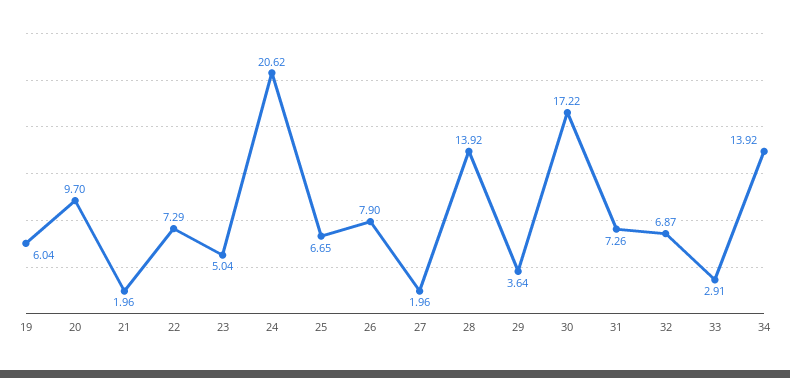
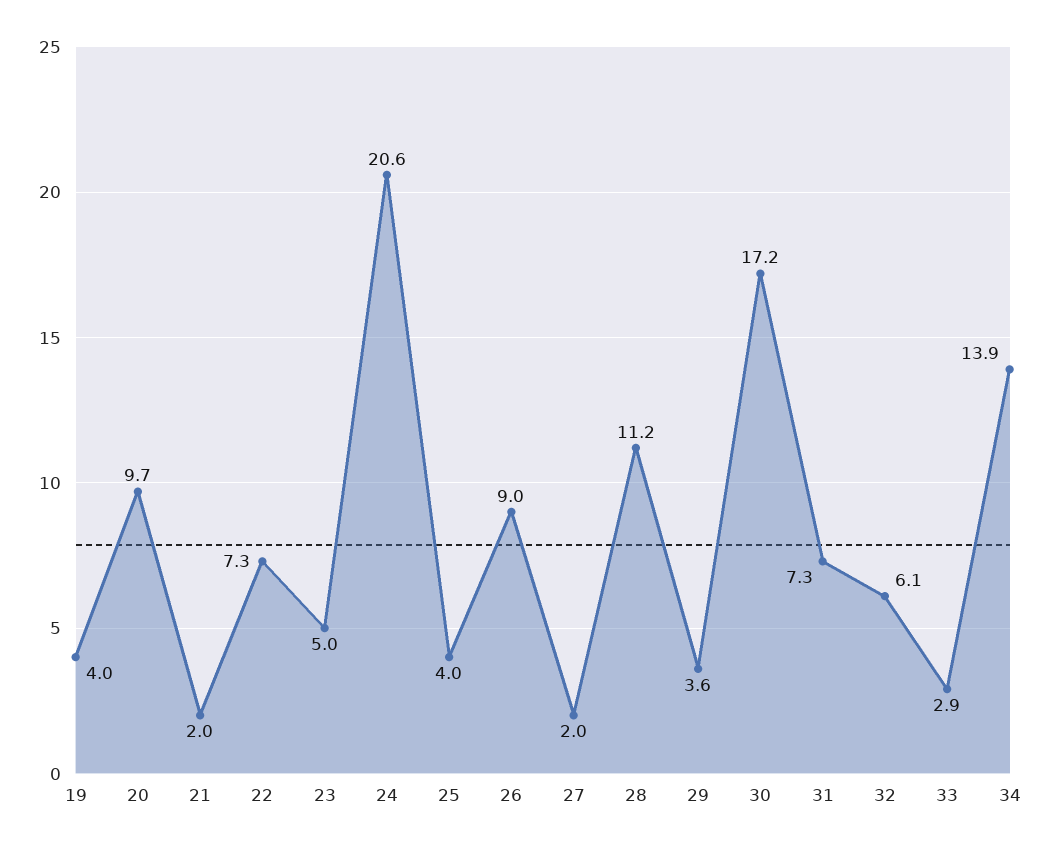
19: 6.04 -> 4
25: 6.65 -> 4
26: 7.9 -> 9
28: 13.92 -> 11.2
32: 6.87 -> 6.1

